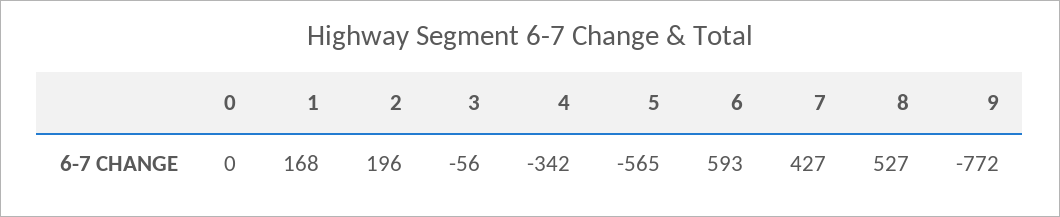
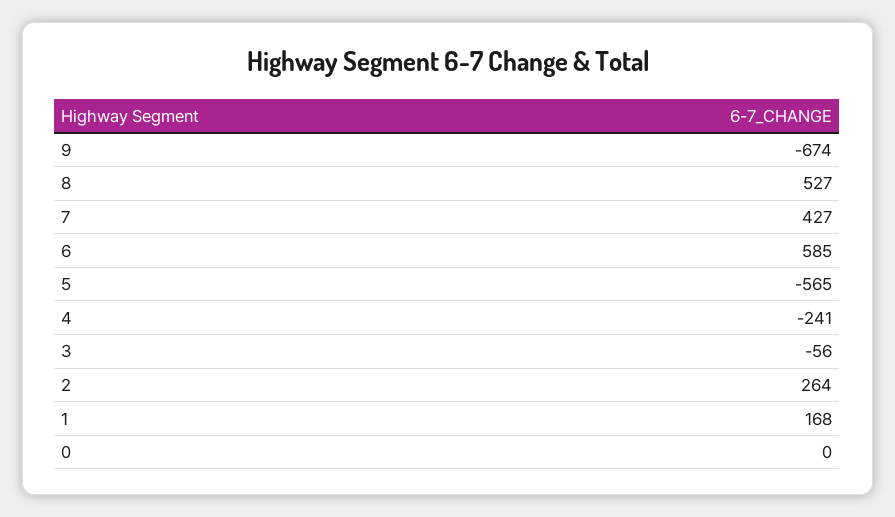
2: 196 -> 264
4: -342 -> -241
6: 593 -> 585
9: -772 -> -674

